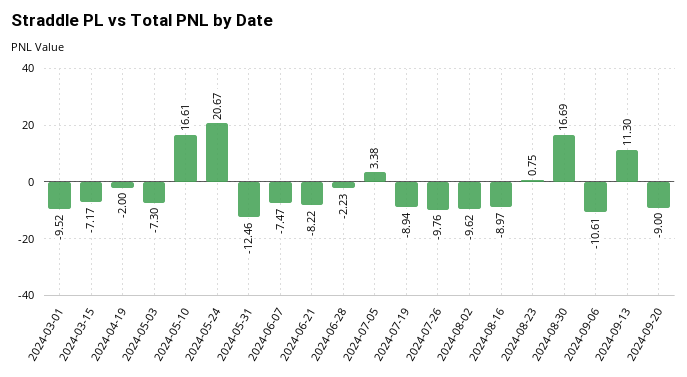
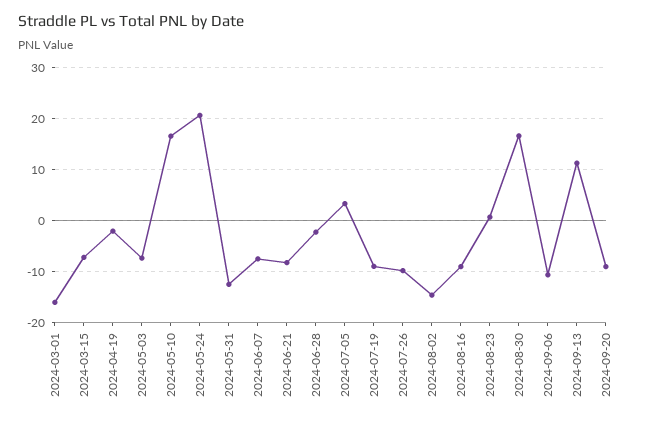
2024-03-01: -9.52 -> -16
2024-08-02: -9.62 -> -14

